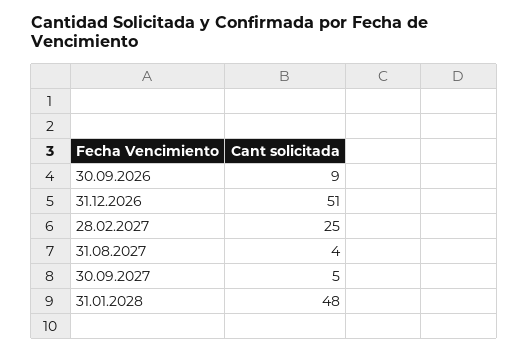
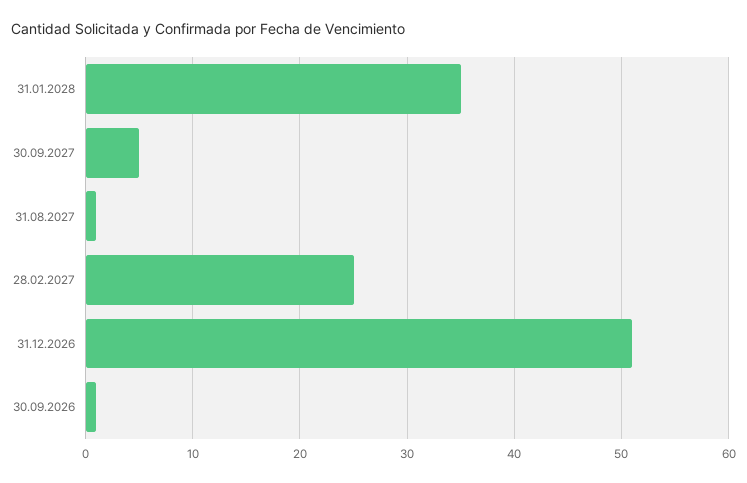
30.09.2026: 9 -> 1
31.08.2027: 4 -> 1
31.01.2028: 48 -> 35

